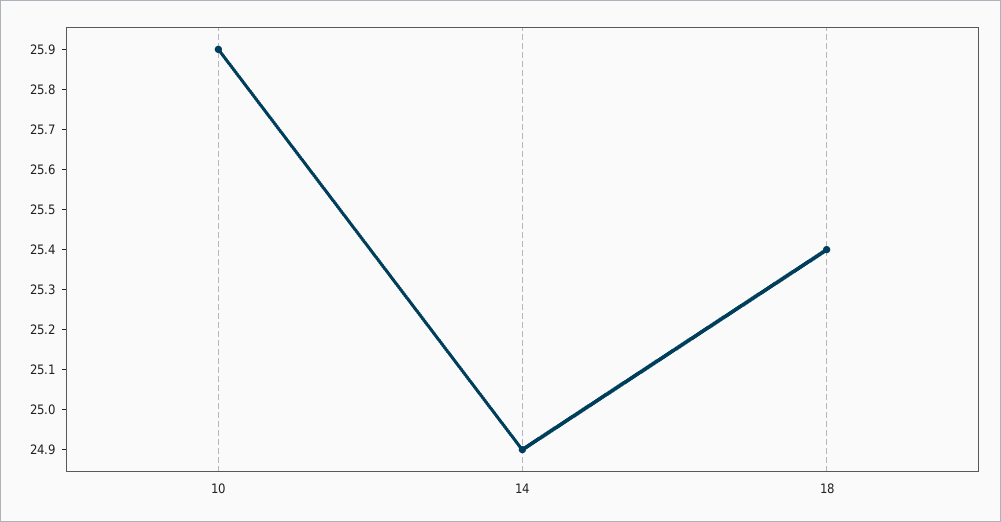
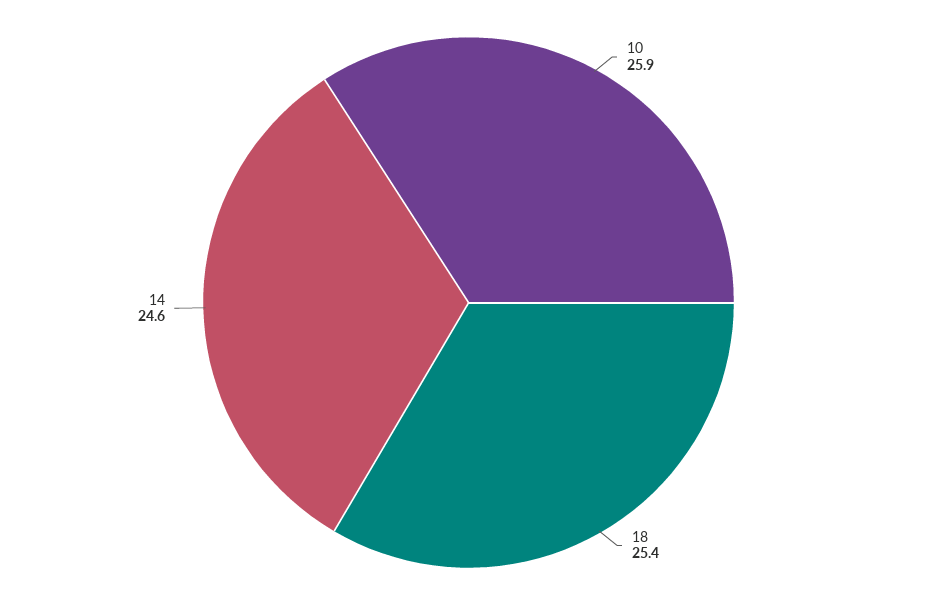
14: 24.9 -> 24.6

